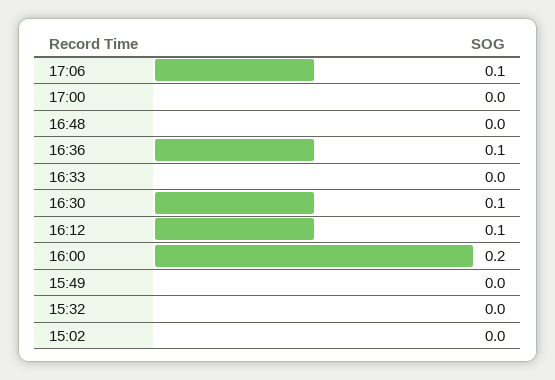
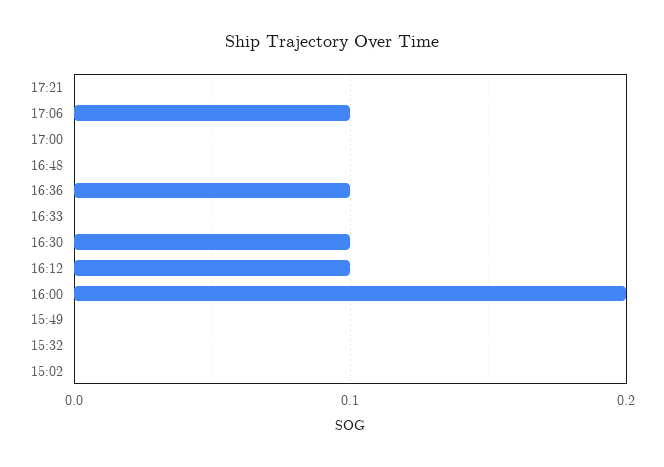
17:21: none -> 0

